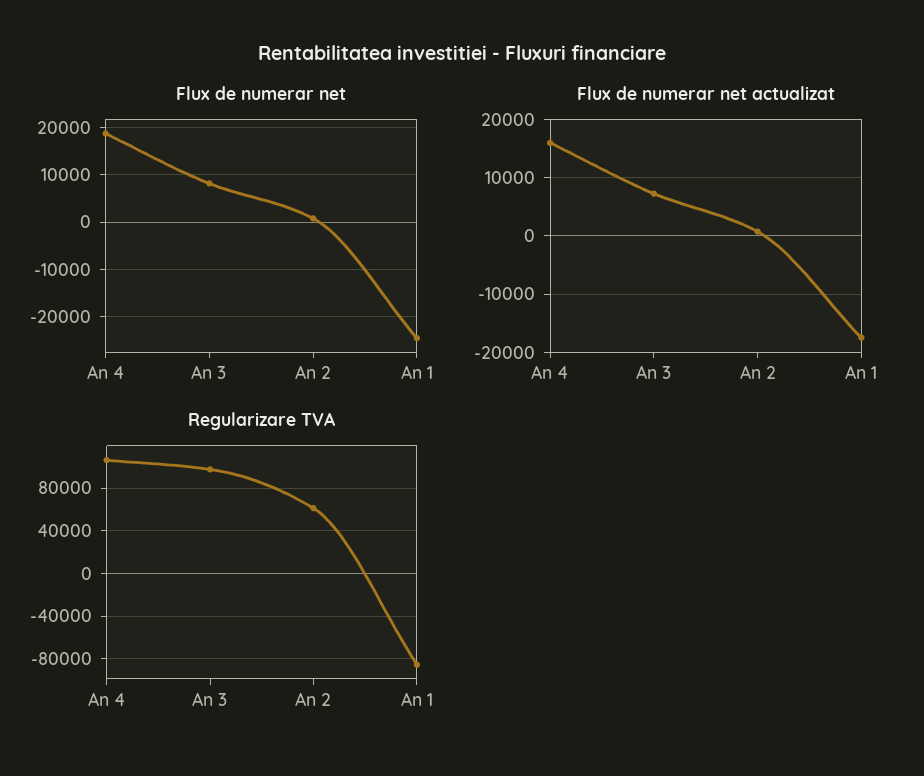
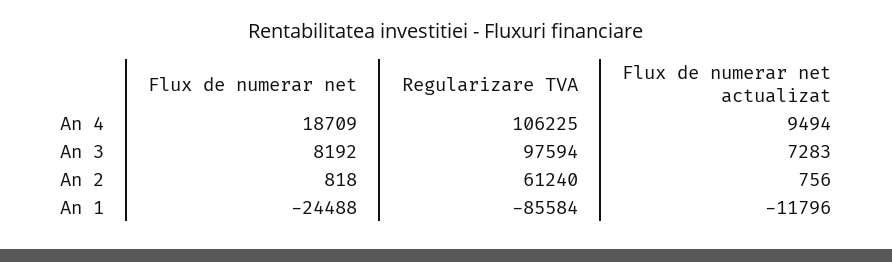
Flux de numerar net actualizat, An 4: 16000 -> 9494
Flux de numerar net actualizat, An 1: -18000 -> -11796

